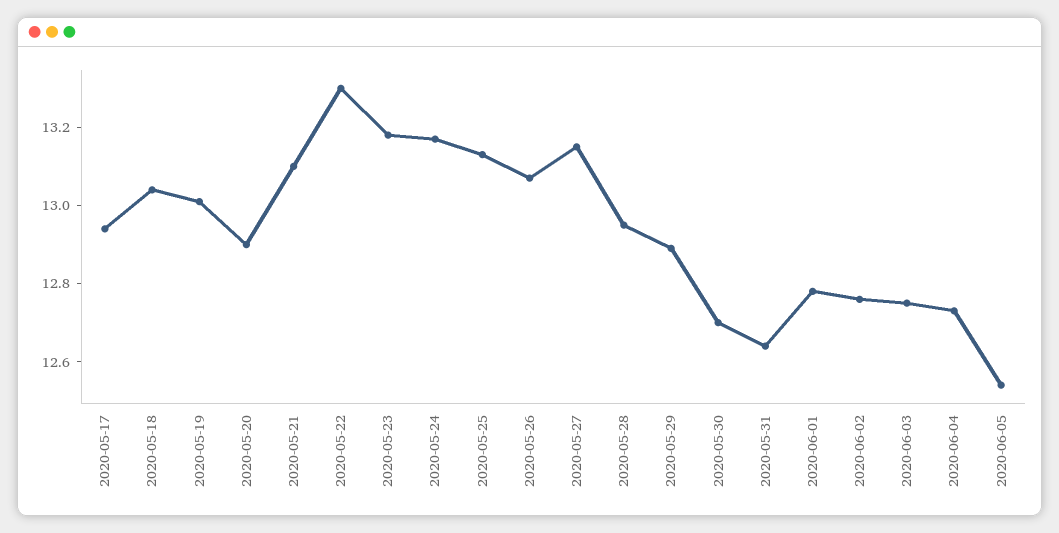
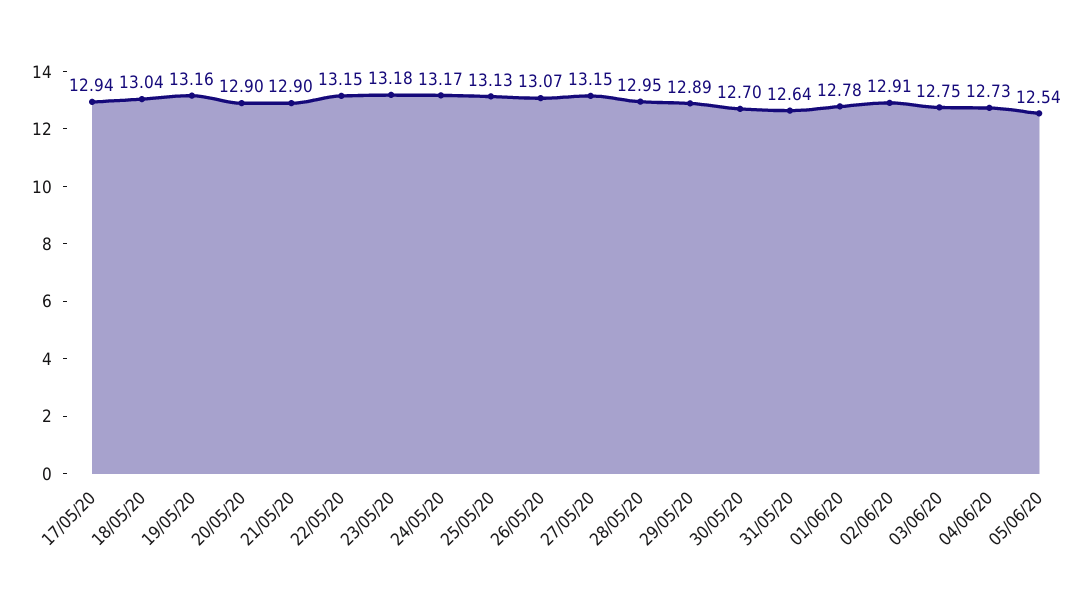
2020-05-19: 13 -> 13.16
2020-05-21: 13.1 -> 12.9
2020-05-22: 13.3 -> 13.15
2020-06-02: 12.75 -> 12.91

